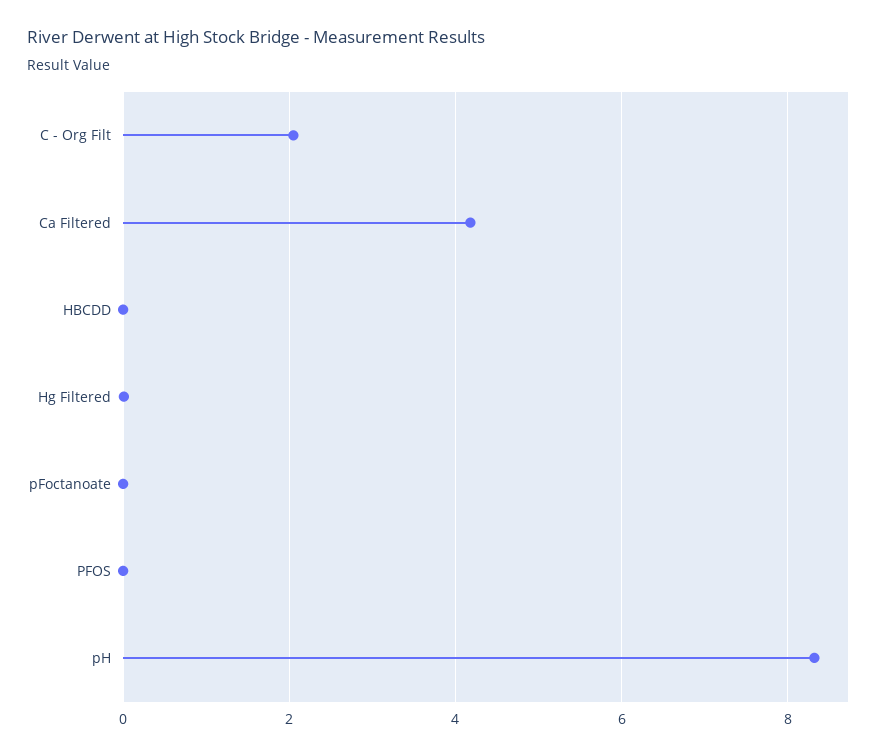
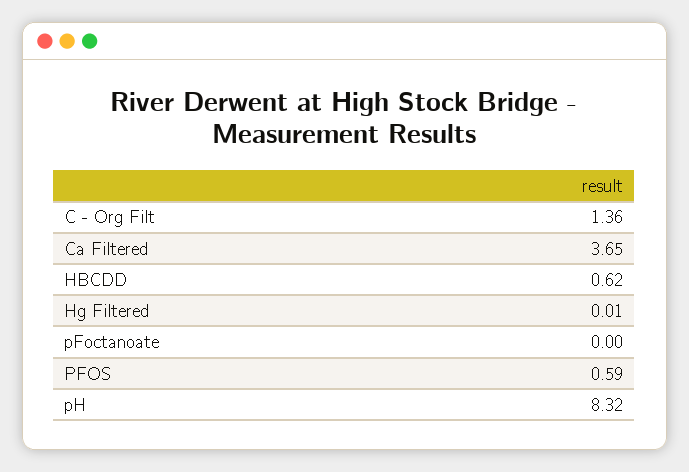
C - Org Filt: 2 -> 1.36
Ca Filtered: 4.2 -> 3.65
HBCDD: 0 -> 0.62
PFOS: 0 -> 0.59

